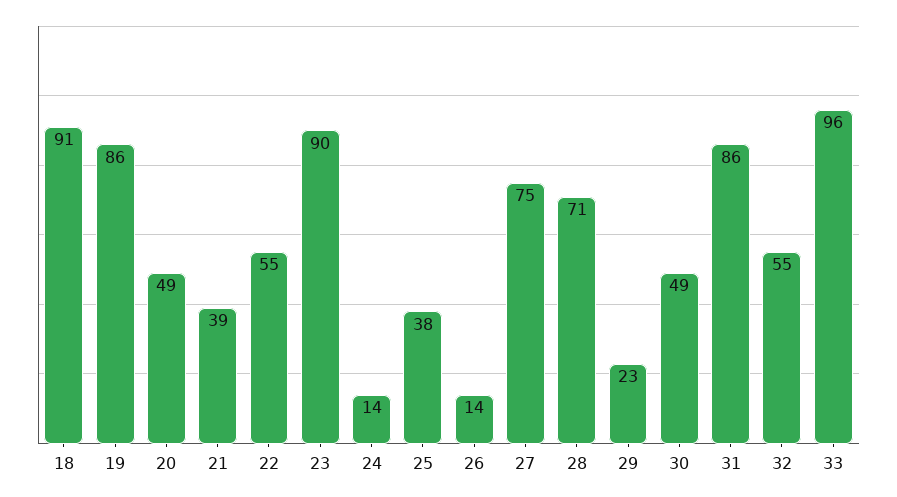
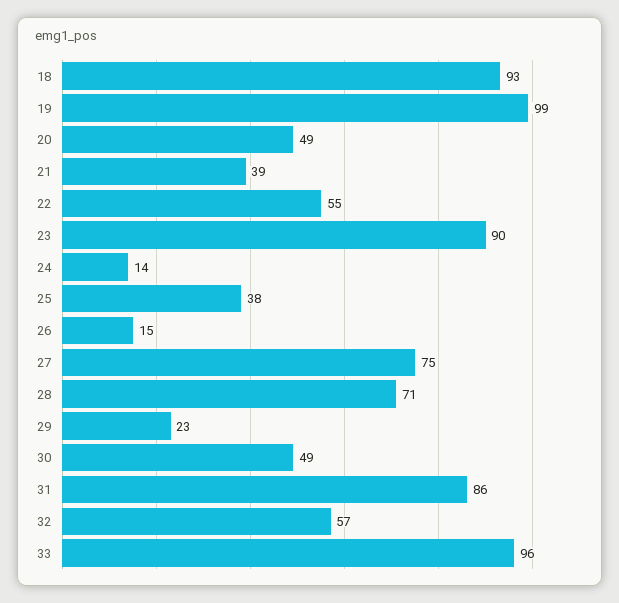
18: 91 -> 93
19: 86 -> 99
26: 14 -> 15
32: 55 -> 57

